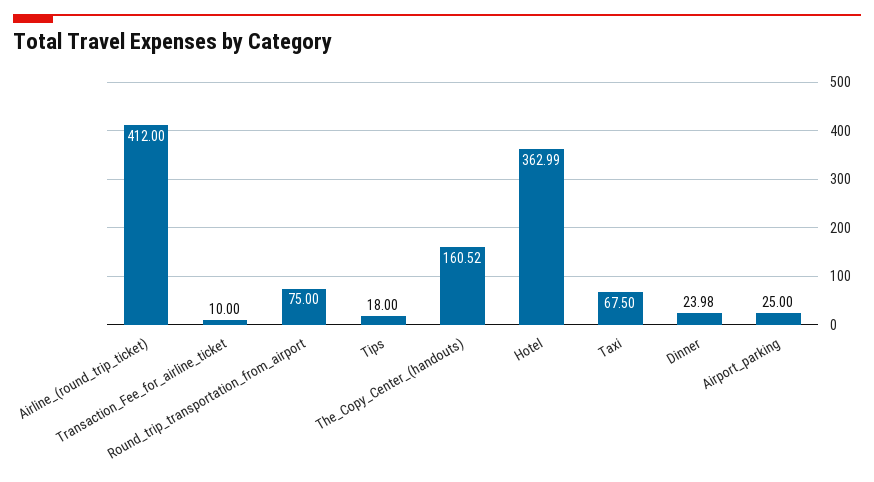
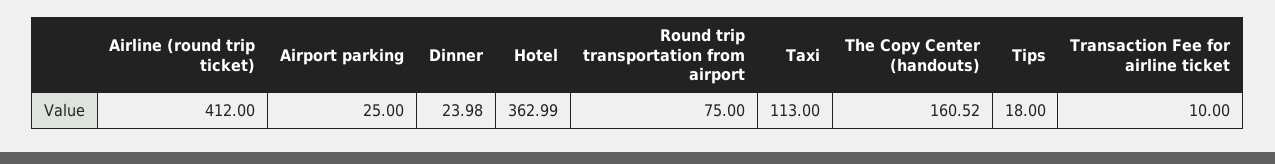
Taxi: 67.5 -> 113

